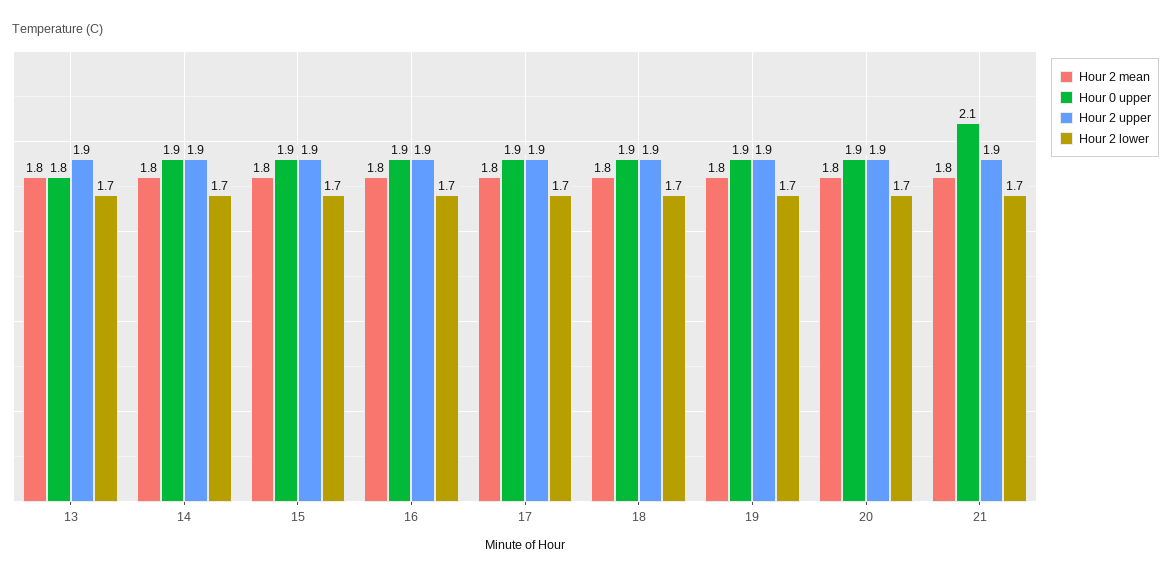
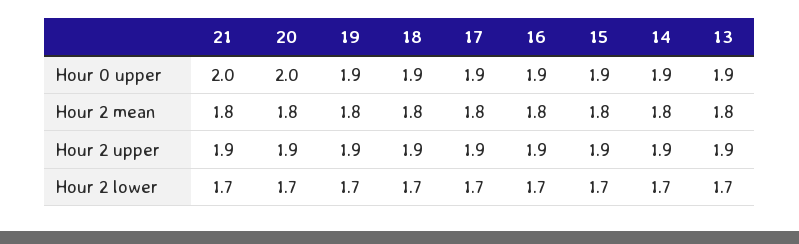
Hour 0 upper, 13: 1.8 -> 1.9
Hour 0 upper, 20: 1.9 -> 2
Hour 0 upper, 21: 2.1 -> 2

